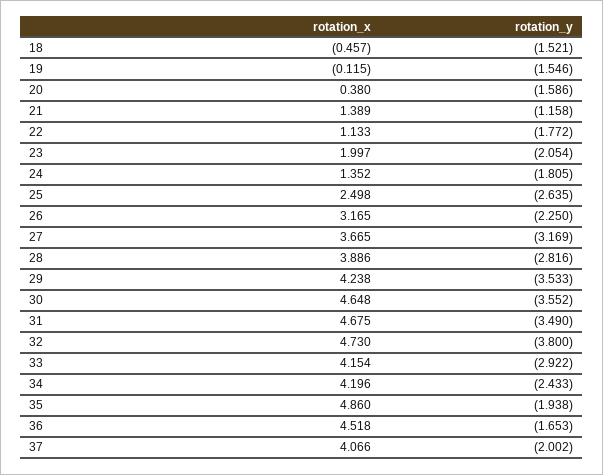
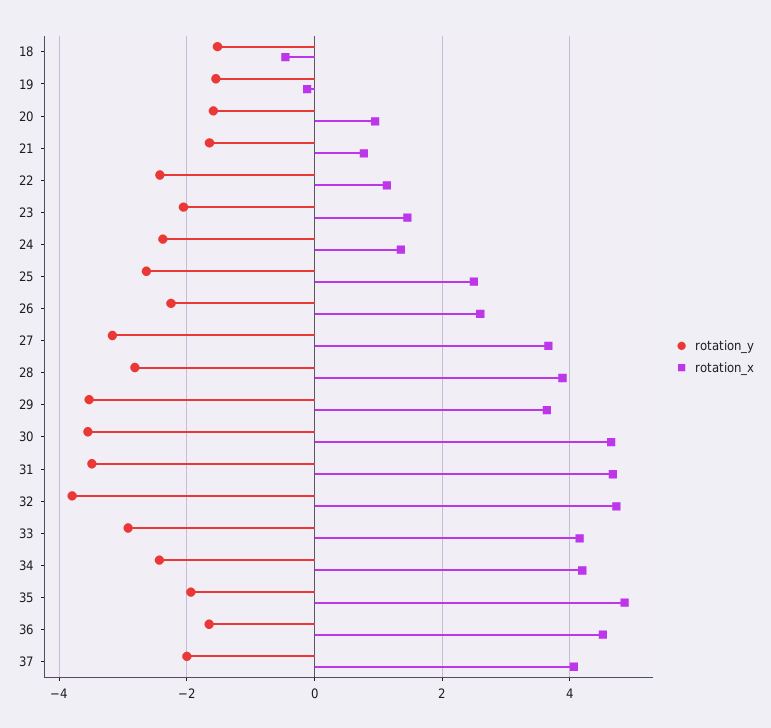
rotation_x, 20: 0.38 -> 1
rotation_x, 21: 1.389 -> 0.8
rotation_y, 21: -1.158 -> -1.6
rotation_y, 22: -1.772 -> -2.4
rotation_x, 23: 1.997 -> 1.4
rotation_y, 24: -1.805 -> -2.4
rotation_x, 26: 3.165 -> 2.6
rotation_x, 29: 4.238 -> 3.6

